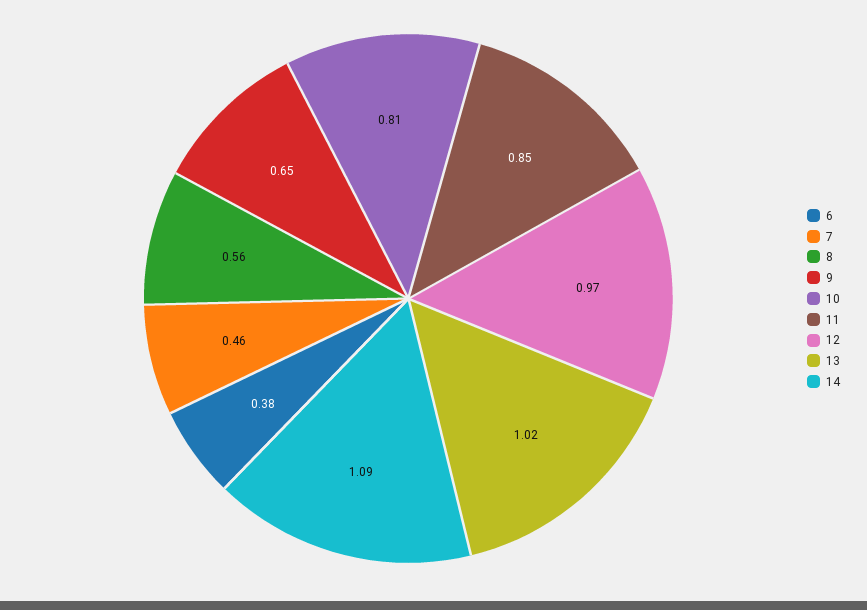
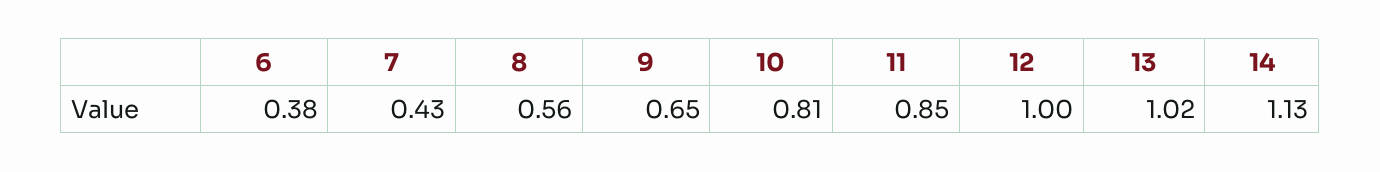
7: 0.46 -> 0.43
12: 0.97 -> 1
14: 1.09 -> 1.13

